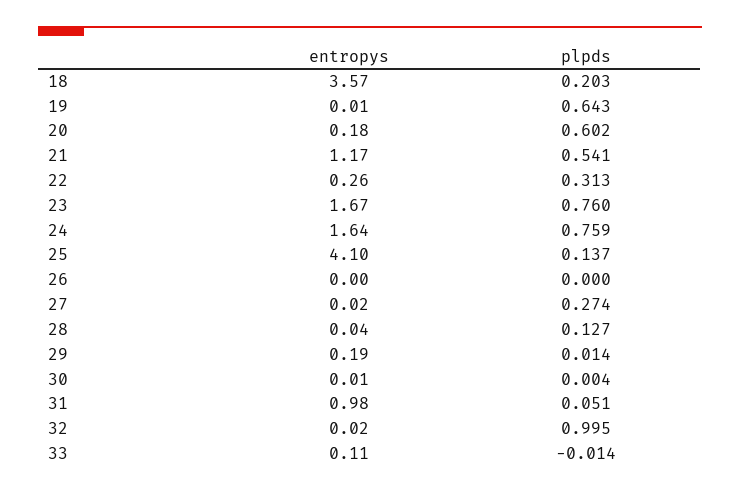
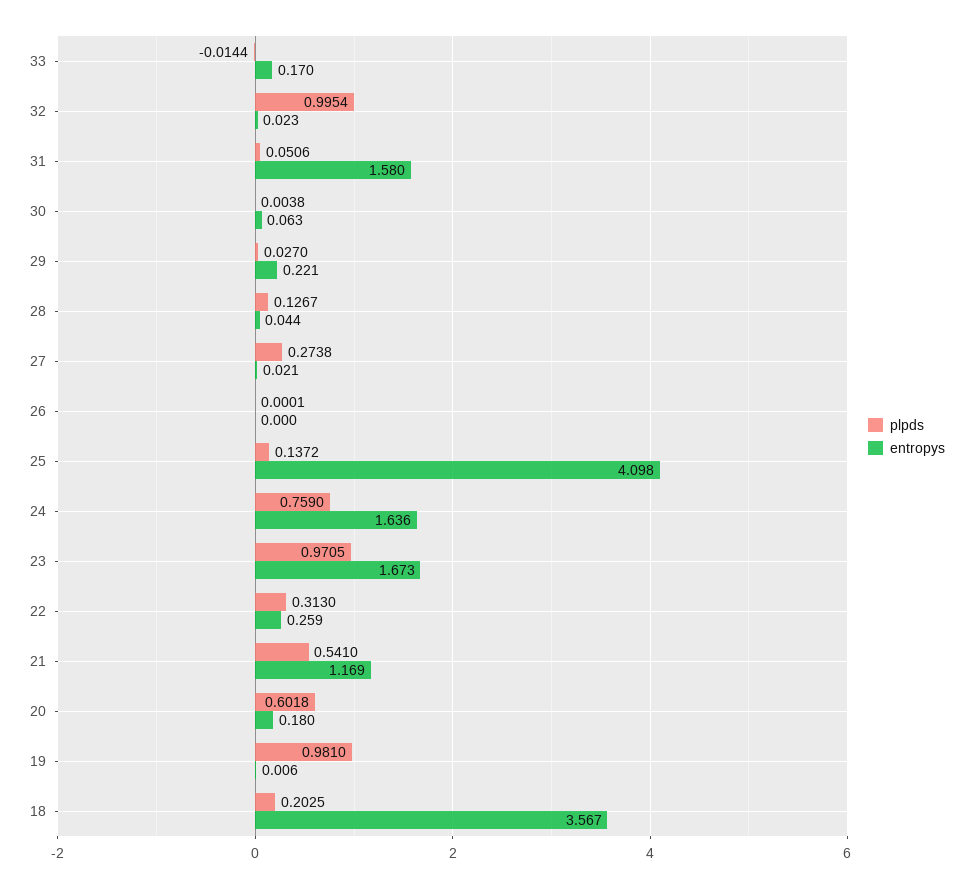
plpds, 19: 0.643 -> 0.981
plpds, 23: 0.76 -> 0.9705
entropys, 29: 0.19 -> 0.221
plpds, 29: 0.014 -> 0.027
entropys, 30: 0.01 -> 0.063
entropys, 31: 0.98 -> 1.58
entropys, 33: 0.11 -> 0.17

